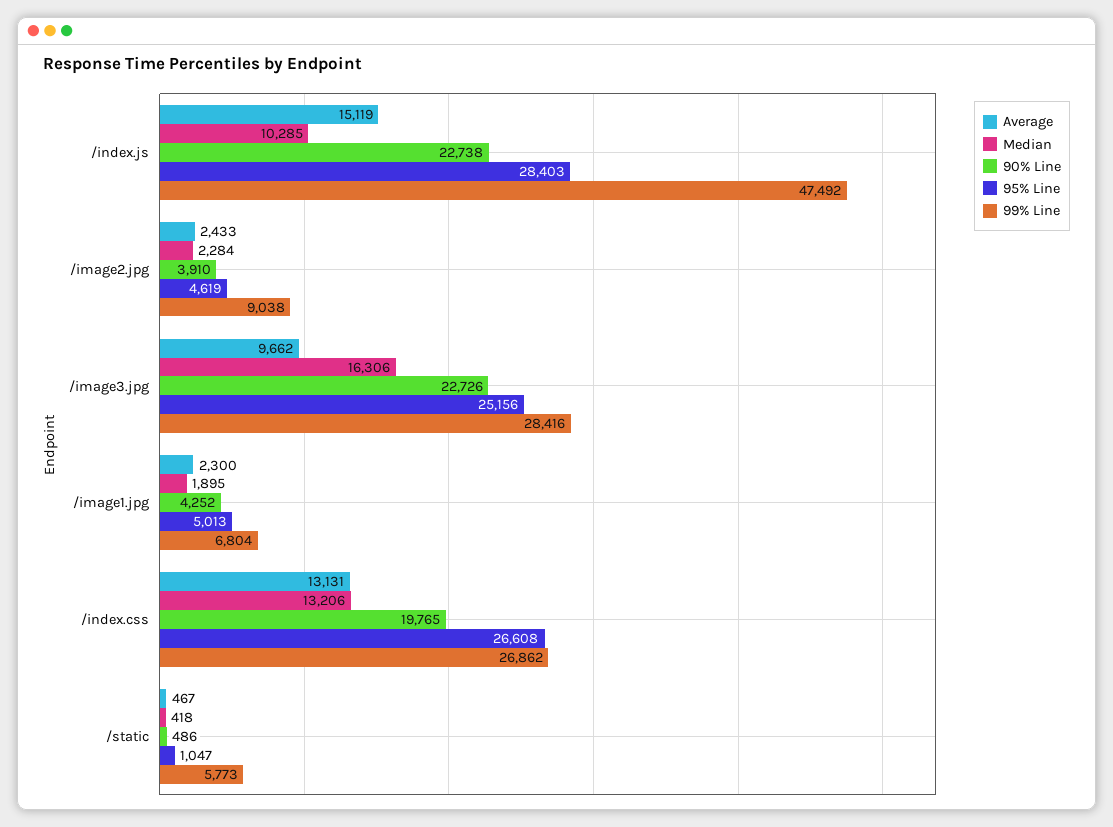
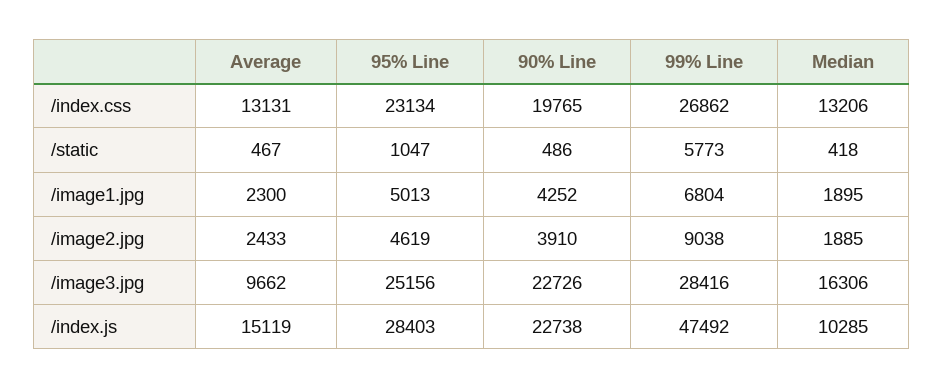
Median, /image2.jpg: 2284 -> 1885
95% Line, /index.css: 26608 -> 23134

